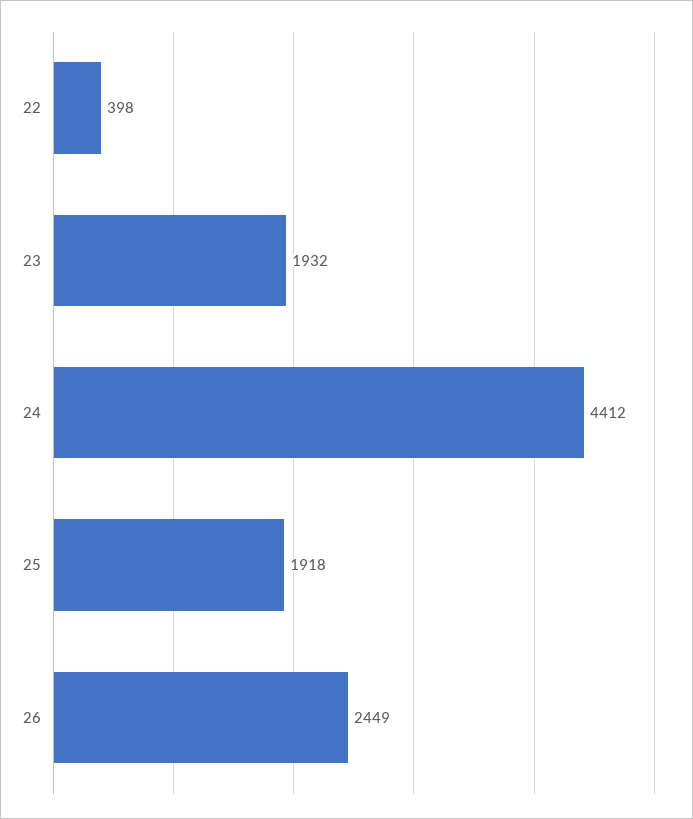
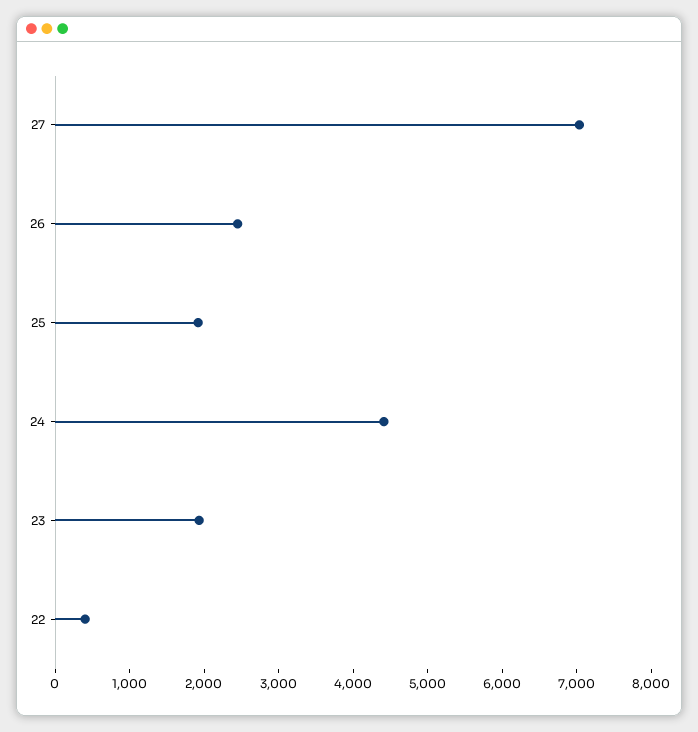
27: none -> 7000

